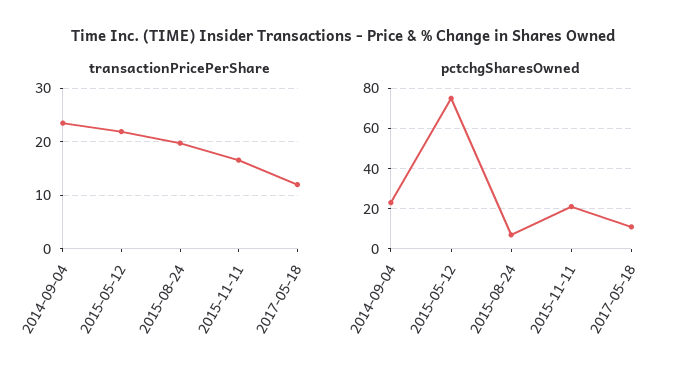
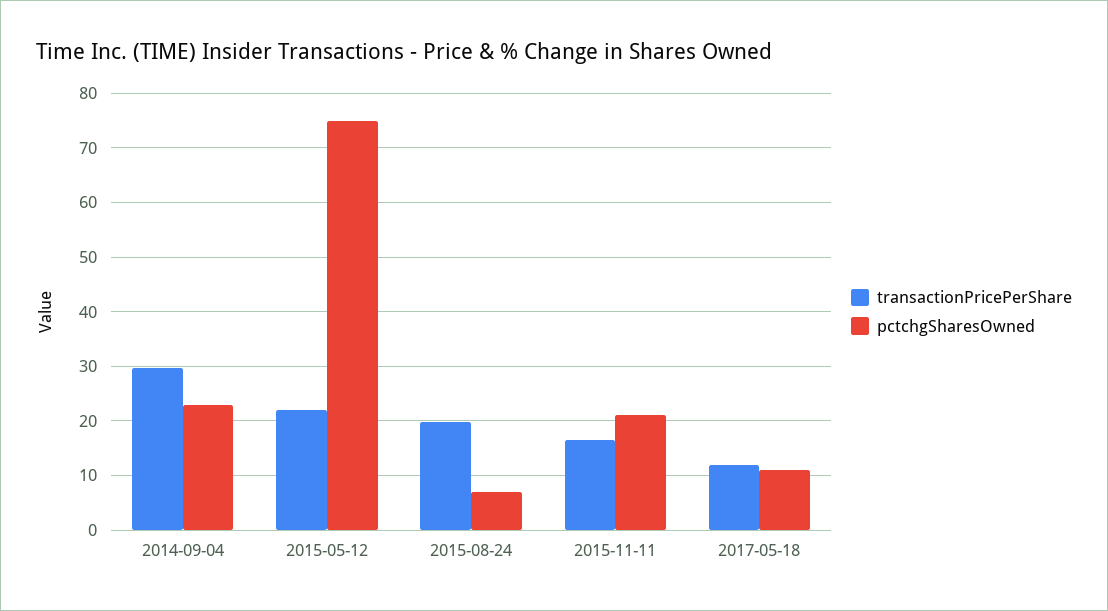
transactionPricePerShare, 2014-09-04: 24 -> 30

